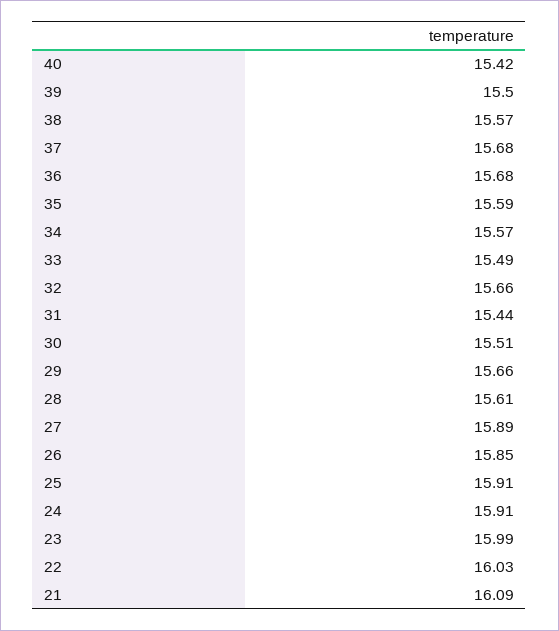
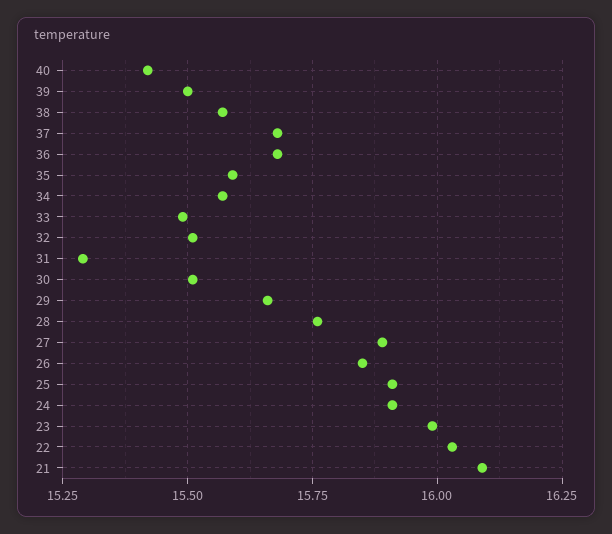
32: 15.66 -> 15.5
31: 15.44 -> 15.3
28: 15.61 -> 15.75

